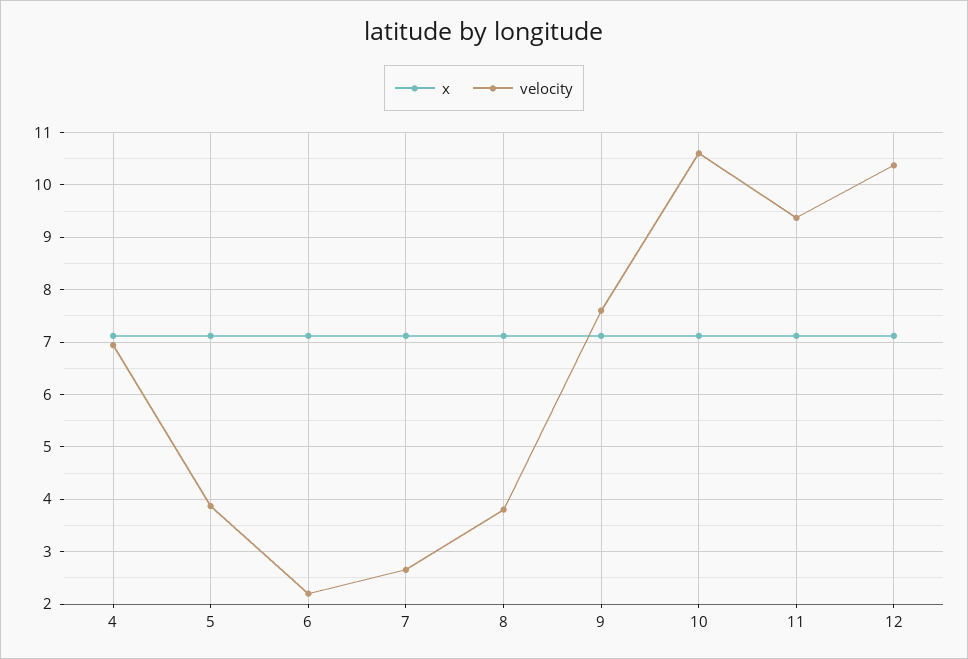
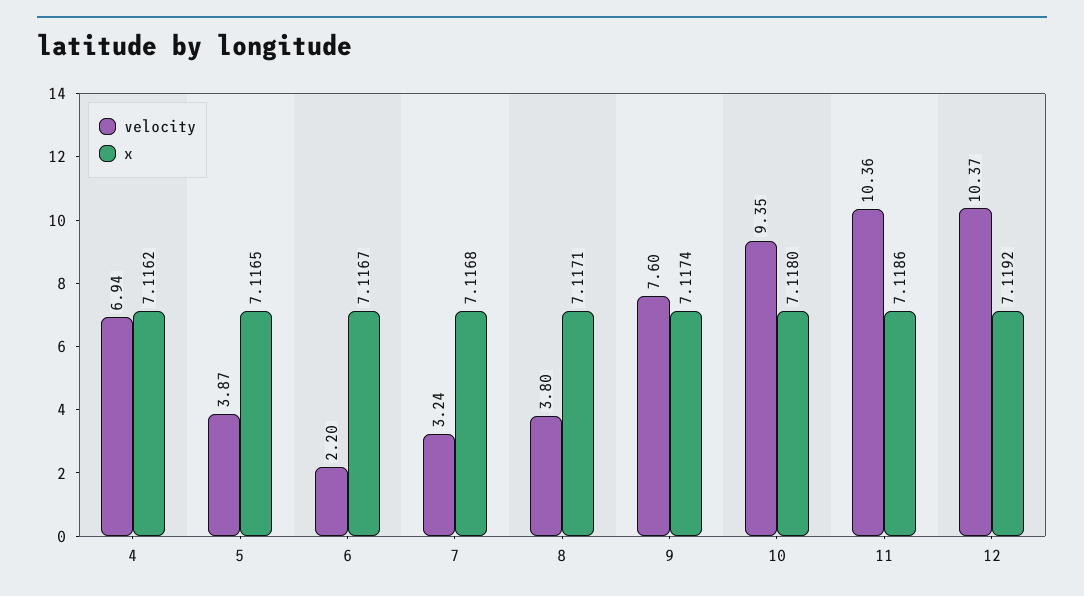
velocity, 7: 2.6 -> 3.24
velocity, 10: 10.6 -> 9.35
velocity, 11: 9.4 -> 10.36

